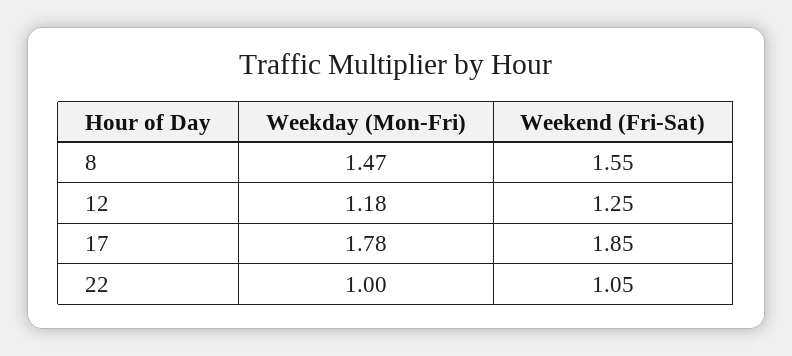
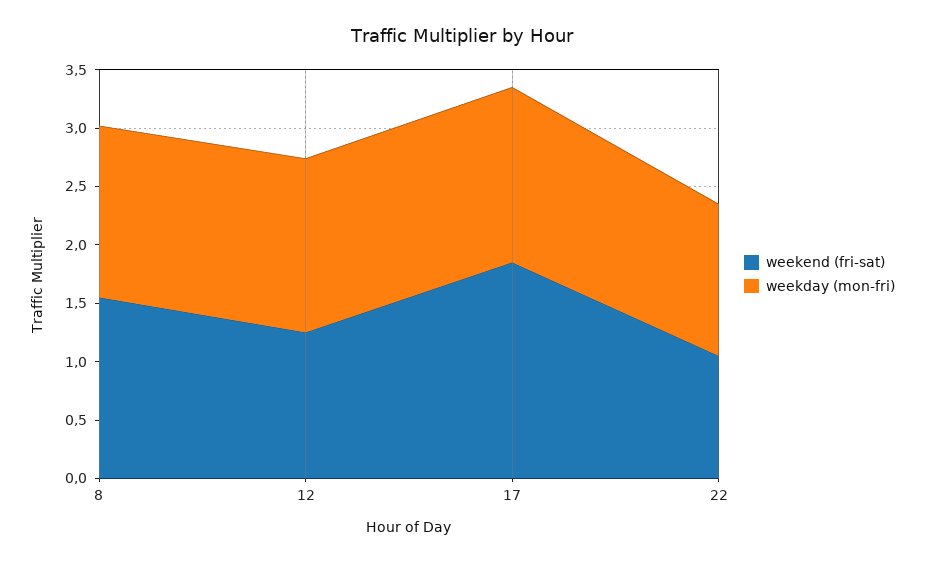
Weekday (Mon-Fri), 12: 1.18 -> 1.5
Weekday (Mon-Fri), 17: 1.78 -> 1.5
Weekday (Mon-Fri), 22: 1 -> 1.3

